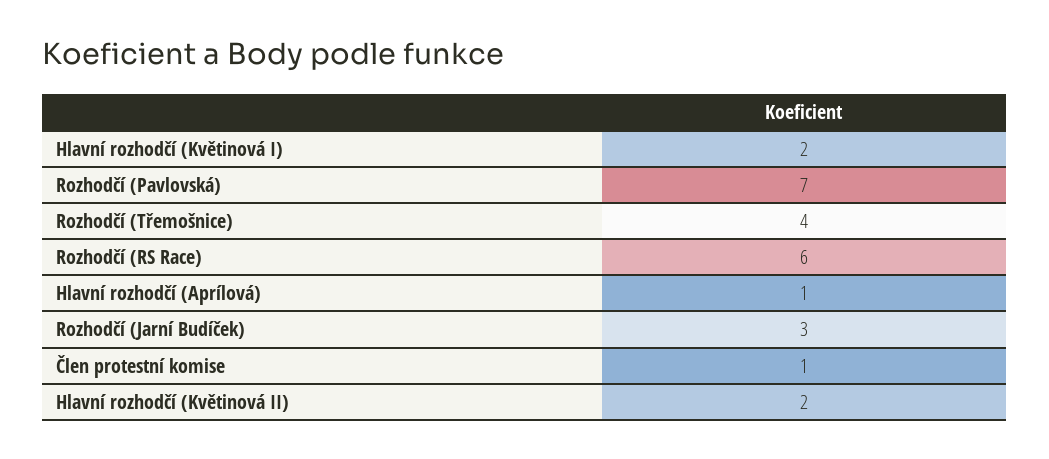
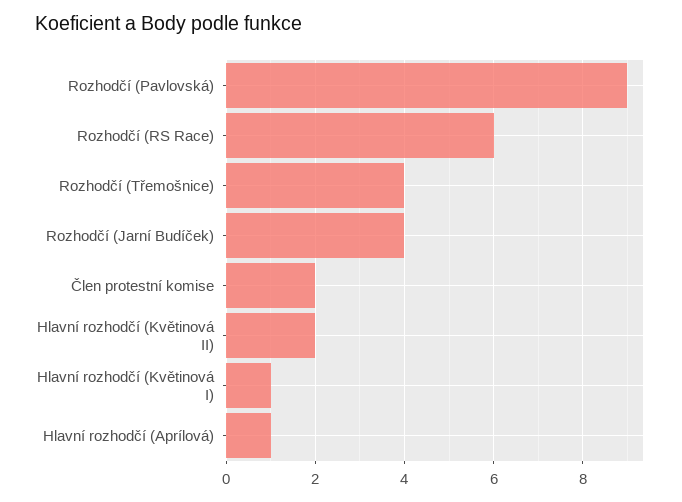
Hlavní rozhodčí (Květinová I): 2 -> 1
Rozhodčí (Pavlovská): 7 -> 9
Rozhodčí (Jarní Budíček): 3 -> 4
Člen protestní komise: 1 -> 2

